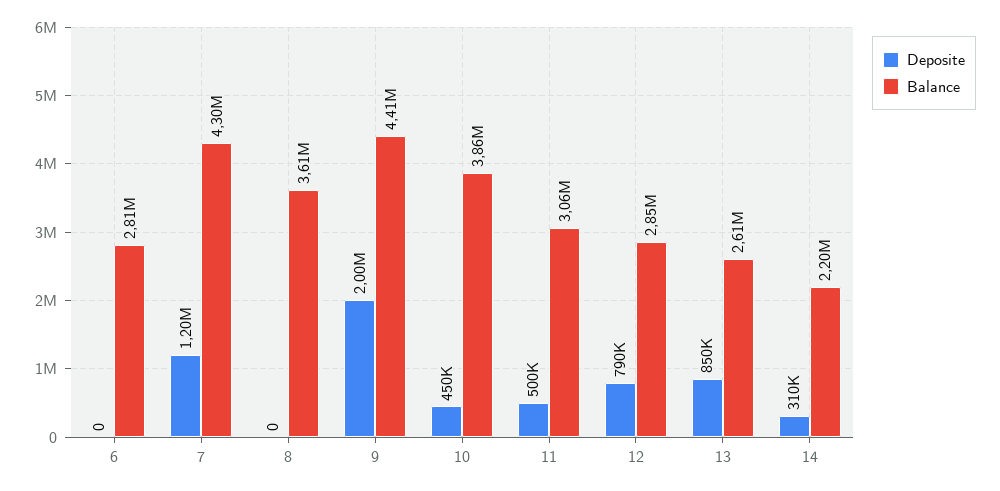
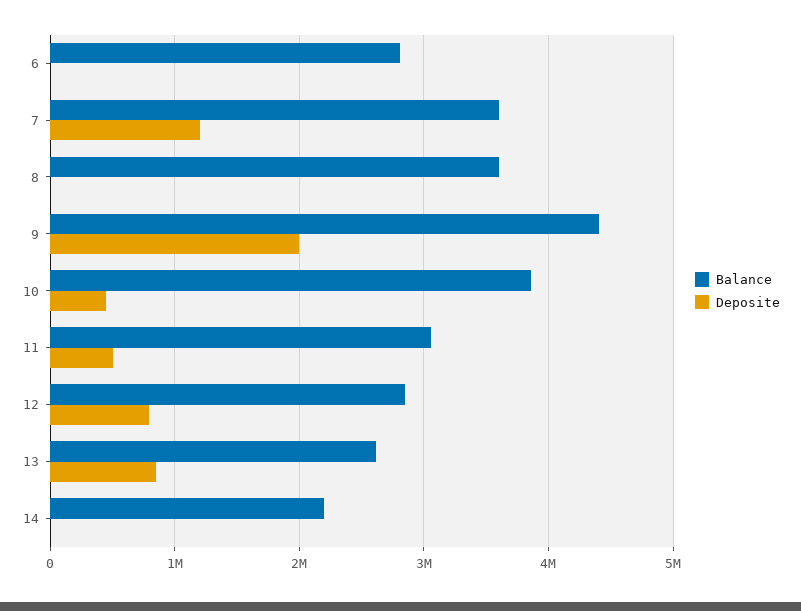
Balance, 7: 4300000 -> 3600000
Deposite, 14: 310000 -> 0

